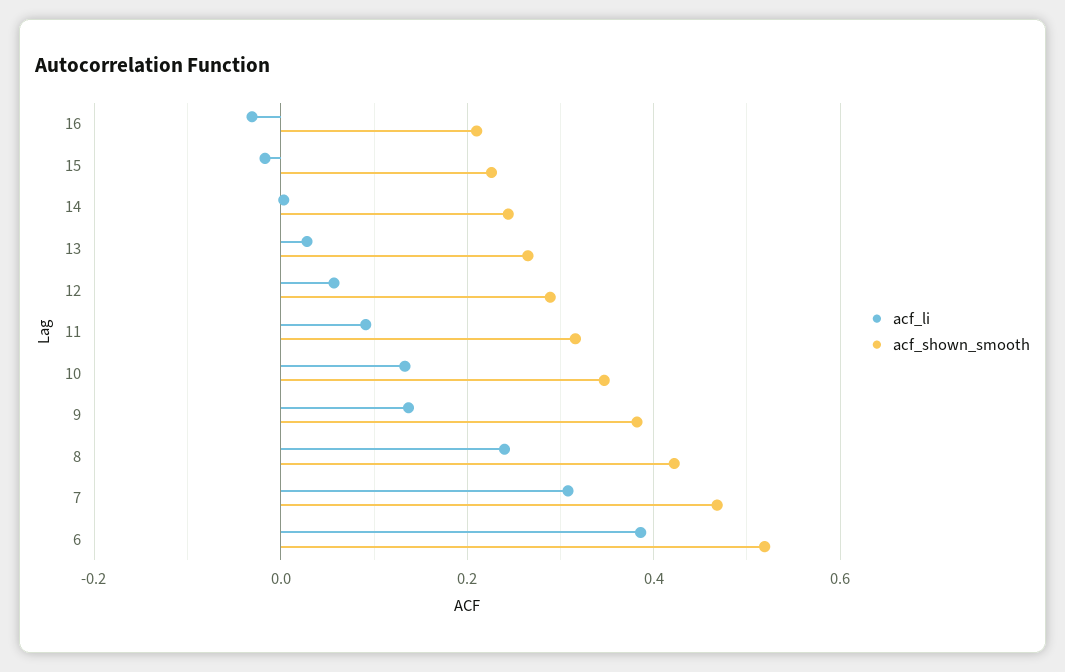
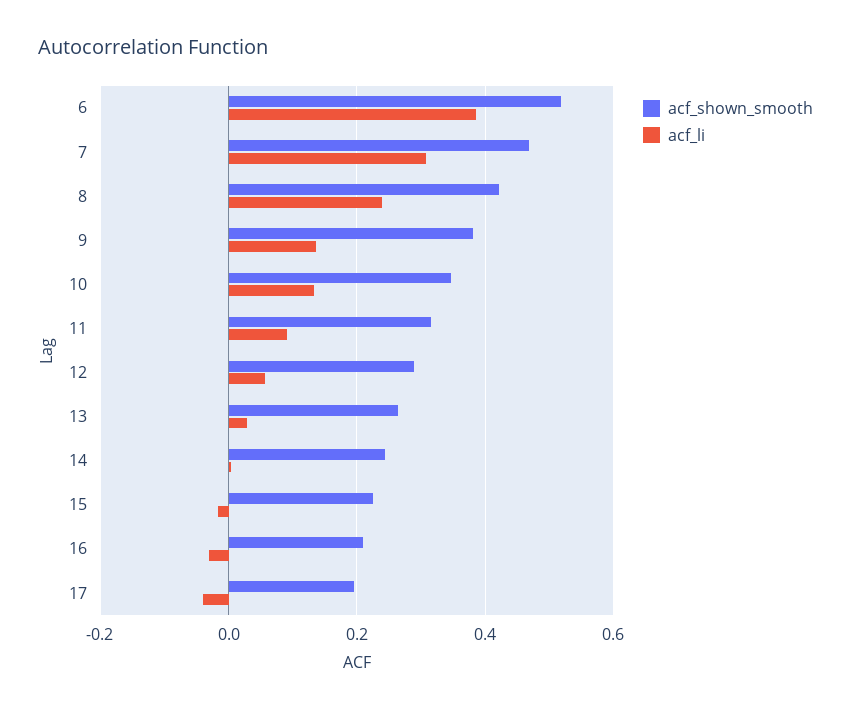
acf_shown_smooth, 17: none -> 0.2
acf_li, 17: none -> -0.04

